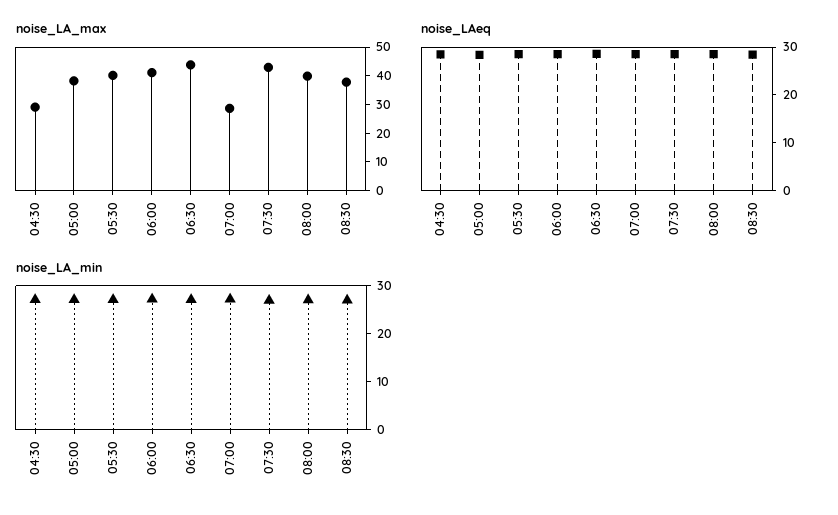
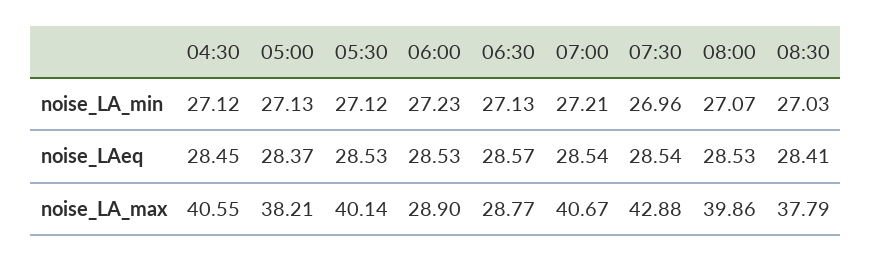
noise_LA_max, 04:30: 30 -> 40.55
noise_LA_max, 06:00: 40 -> 28.9
noise_LA_max, 06:30: 45 -> 28.77
noise_LA_max, 07:00: 30 -> 40.67

